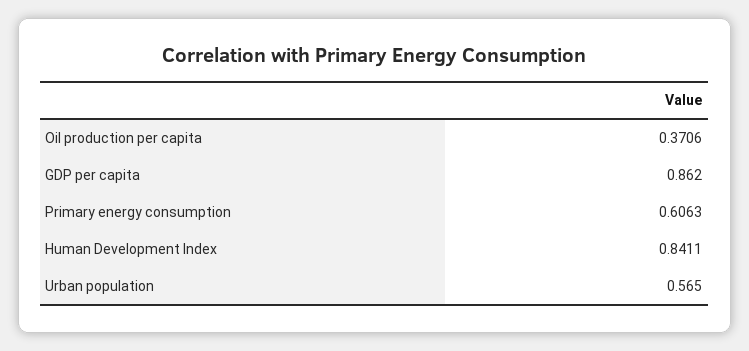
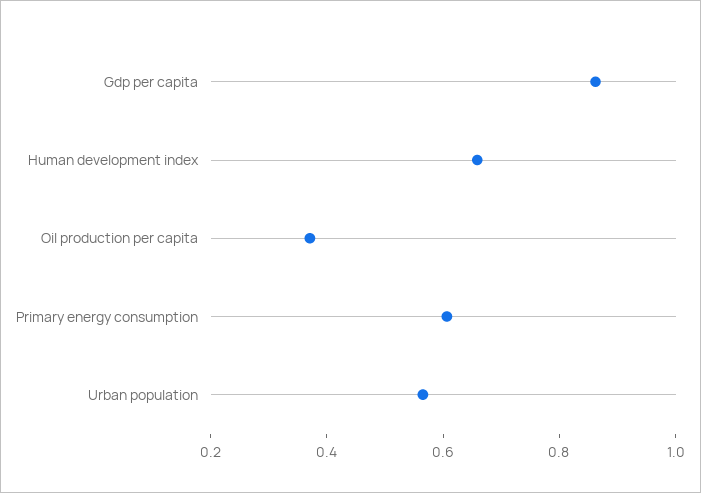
Human Development Index: 0.8411 -> 0.65

